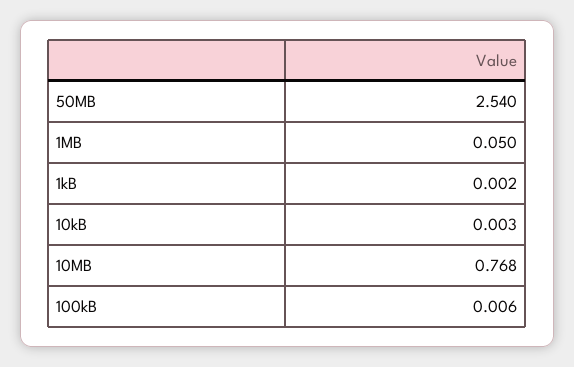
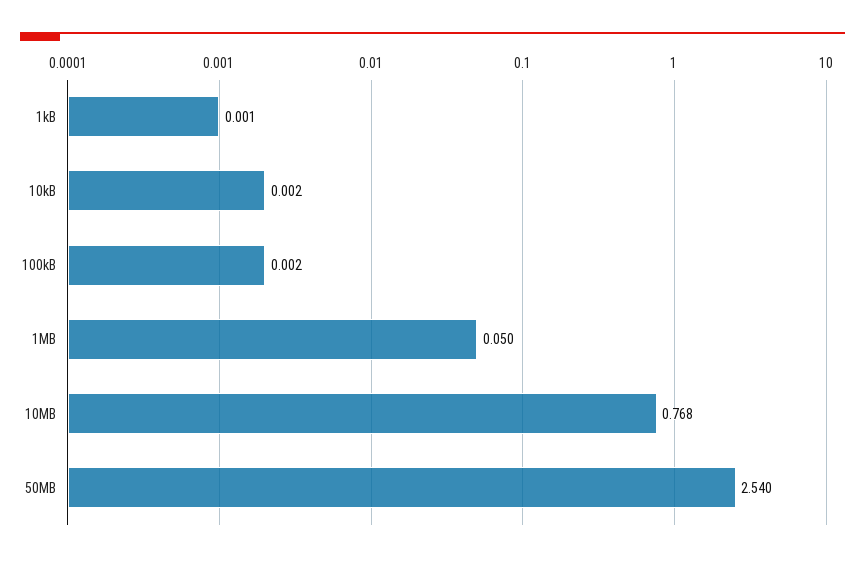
1kB: 0.002 -> 0.001
10kB: 0.003 -> 0.002
100kB: 0.006 -> 0.002

